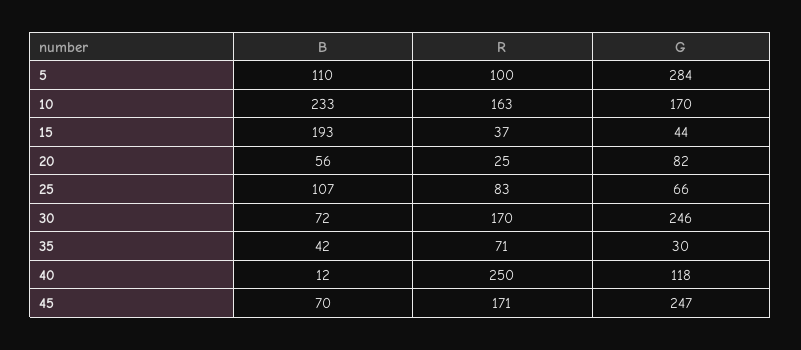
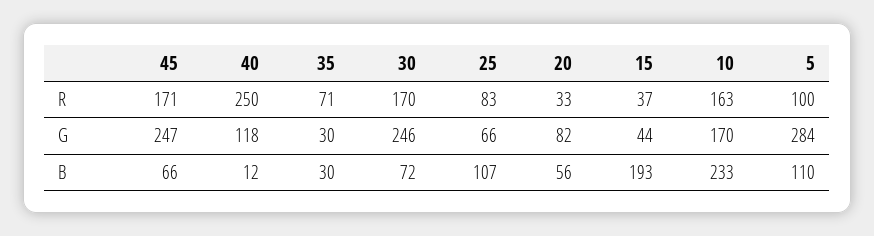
R, 20: 25 -> 33
B, 35: 42 -> 30
B, 45: 70 -> 66

